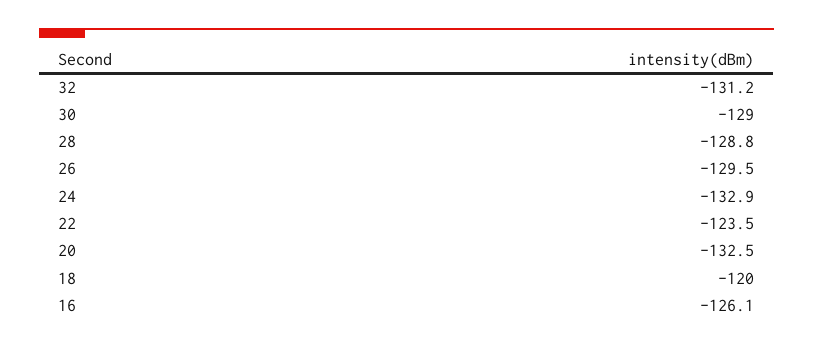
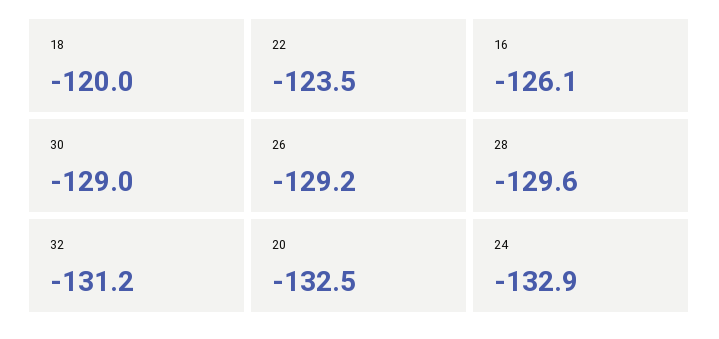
28: -128.8 -> -129.6
26: -129.5 -> -129.2

